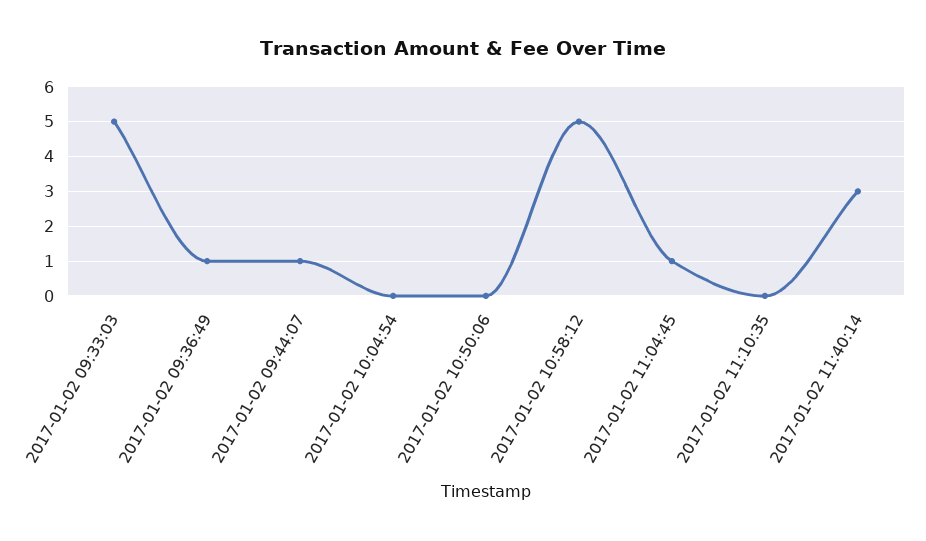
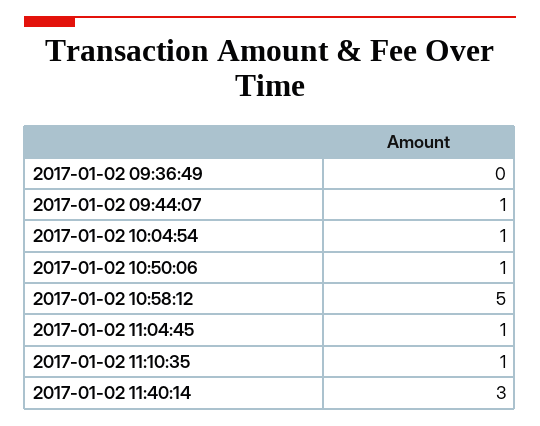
2017-01-02 09:33:03: 5 -> none
2017-01-02 09:36:49: 1 -> 0
2017-01-02 10:04:54: 0 -> 1
2017-01-02 10:50:06: 0 -> 1
2017-01-02 11:10:35: 0 -> 1

